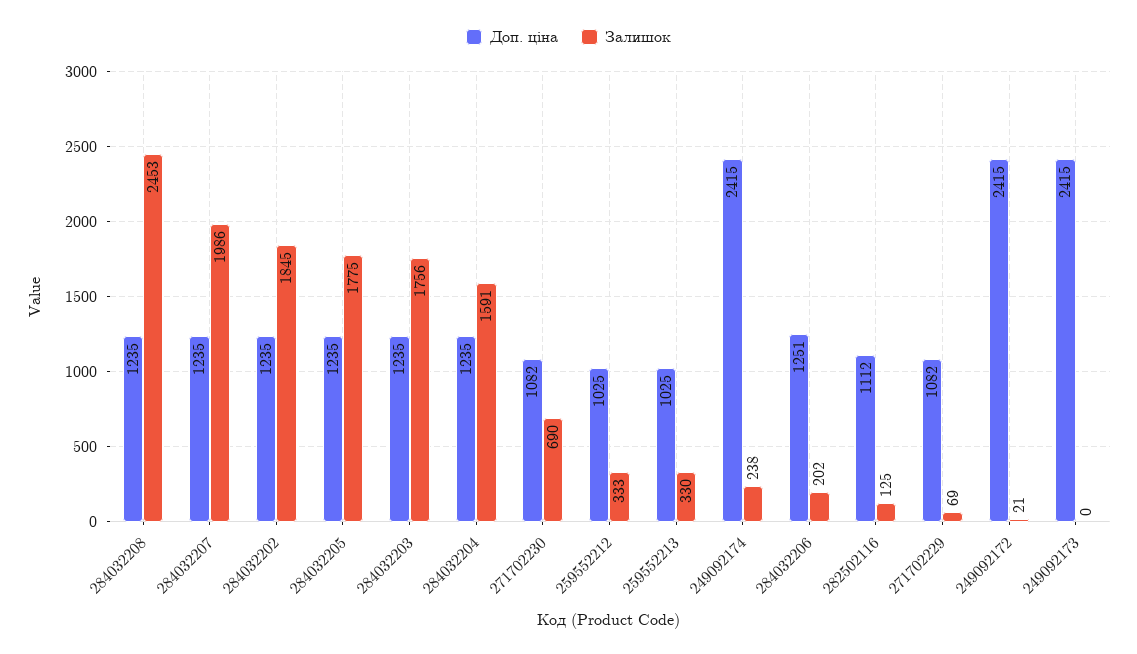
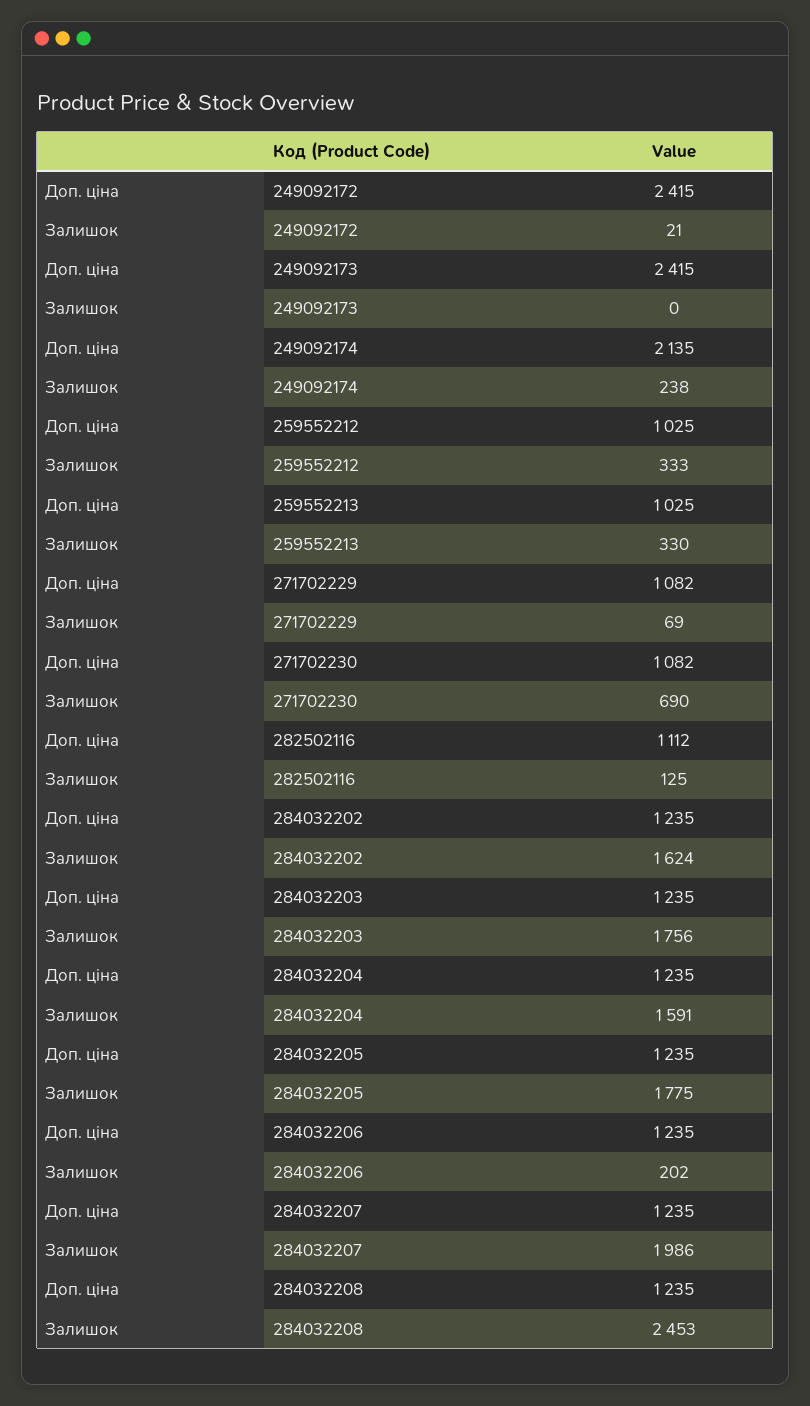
Залишок, 284032202: 1845 -> 1624
Доп. ціна, 249092174: 2415 -> 2135
Доп. ціна, 284032206: 1251 -> 1235

